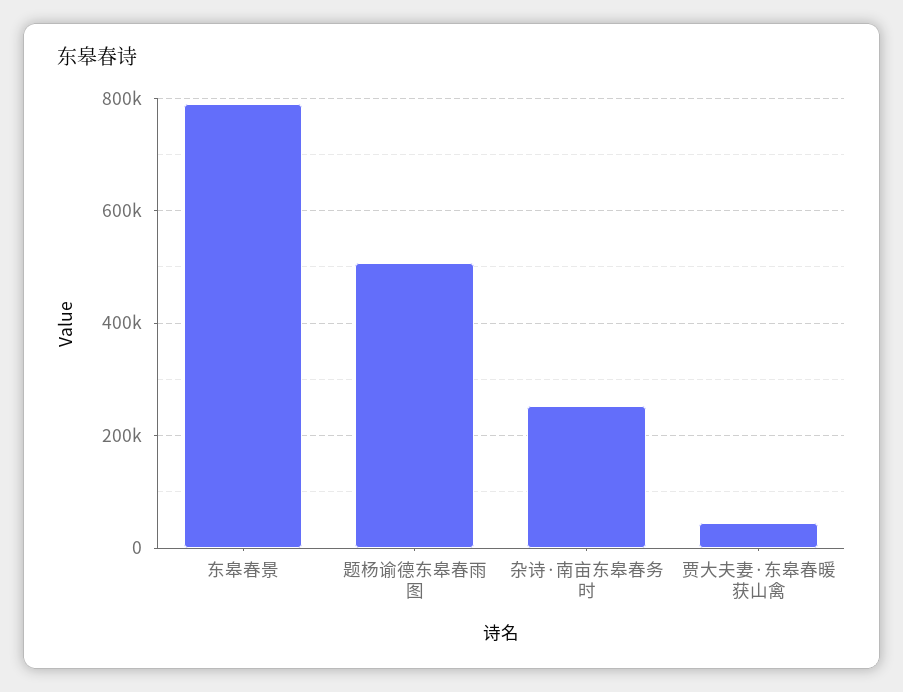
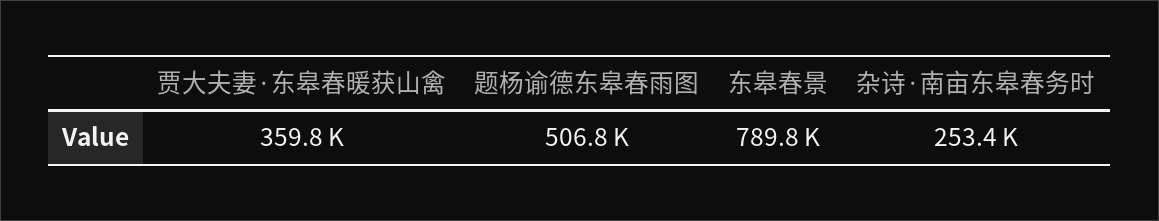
贾大夫妻·东皋春暖获山禽: 40000 -> 359800

